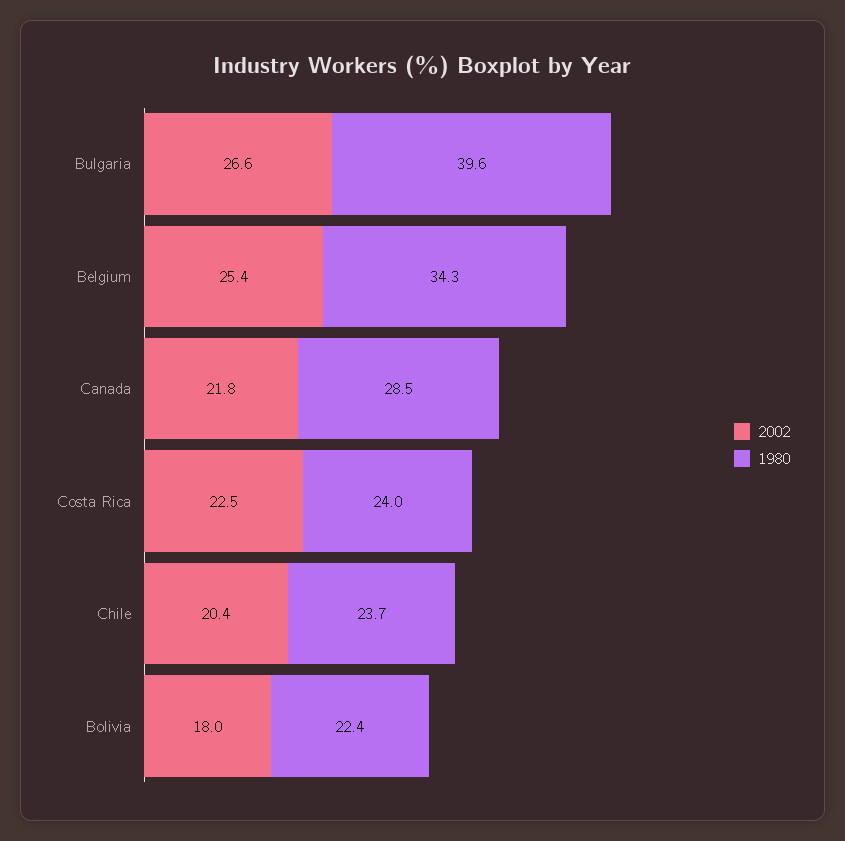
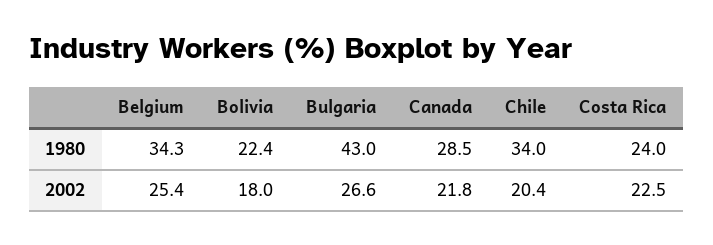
1980, Bulgaria: 39.6 -> 43
1980, Chile: 23.7 -> 34

